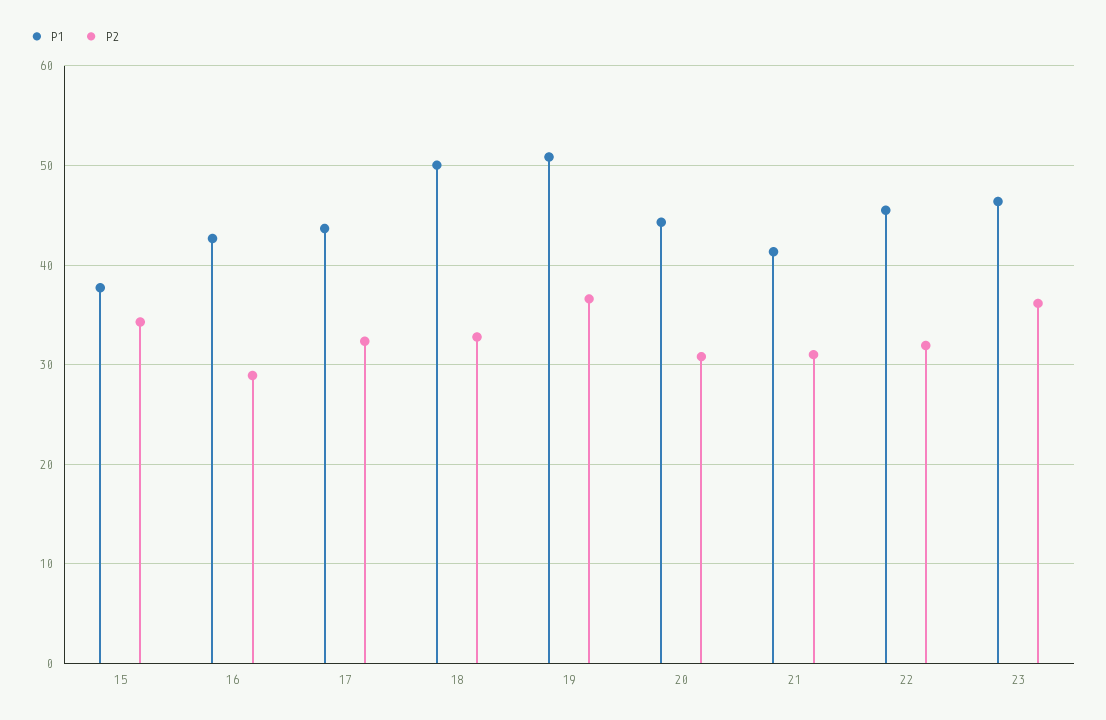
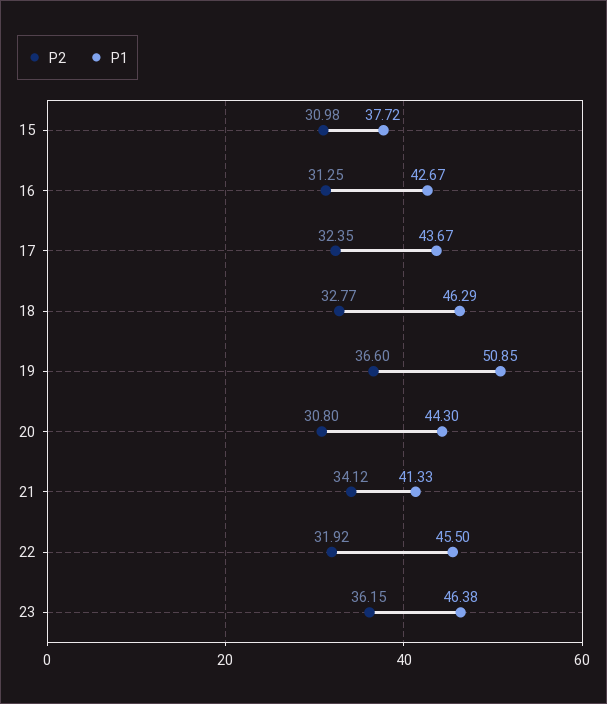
P2, 15: 34 -> 30.98
P2, 16: 29 -> 31.25
P1, 18: 50 -> 46.29
P2, 21: 31 -> 34.12

